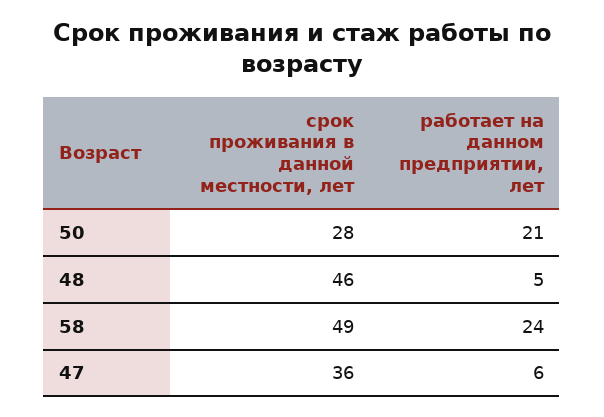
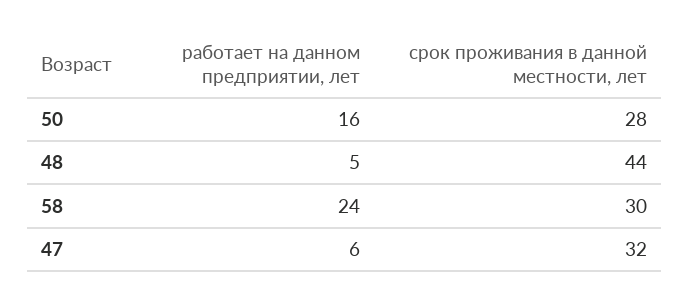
работает на данном предприятии, лет, 50: 21 -> 16
срок проживания в данной местности, лет, 48: 46 -> 44
срок проживания в данной местности, лет, 58: 49 -> 30
срок проживания в данной местности, лет, 47: 36 -> 32

